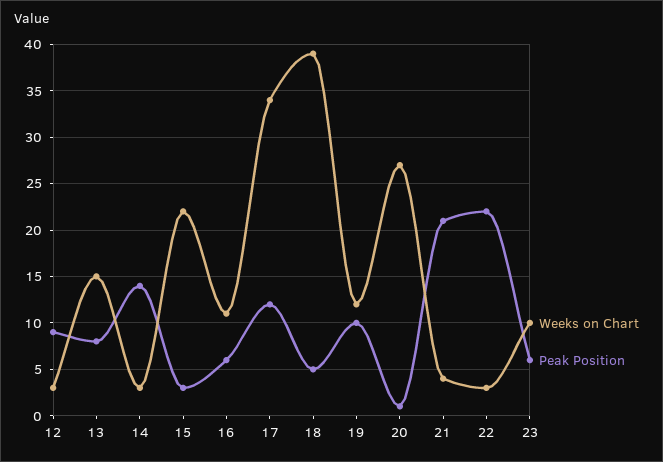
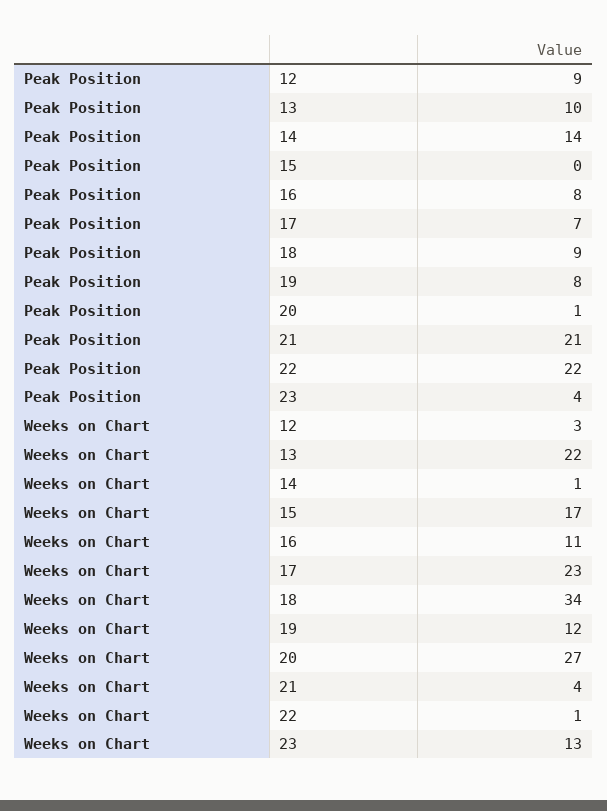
Weeks on Chart, 13: 15 -> 22
Peak Position, 13: 8 -> 10
Weeks on Chart, 14: 3 -> 1
Weeks on Chart, 15: 22 -> 17
Peak Position, 15: 3 -> 0
Peak Position, 16: 6 -> 8
Weeks on Chart, 17: 34 -> 23
Peak Position, 17: 12 -> 7
Weeks on Chart, 18: 39 -> 34
Peak Position, 18: 5 -> 9
Peak Position, 19: 10 -> 8
Weeks on Chart, 22: 3 -> 1
Weeks on Chart, 23: 10 -> 13
Peak Position, 23: 6 -> 4

